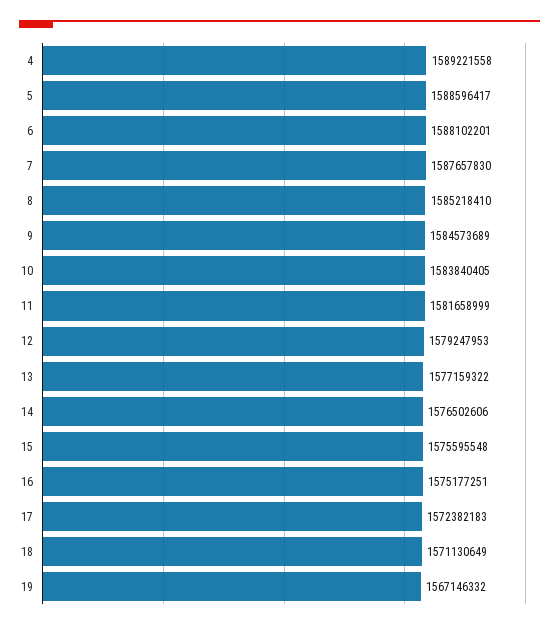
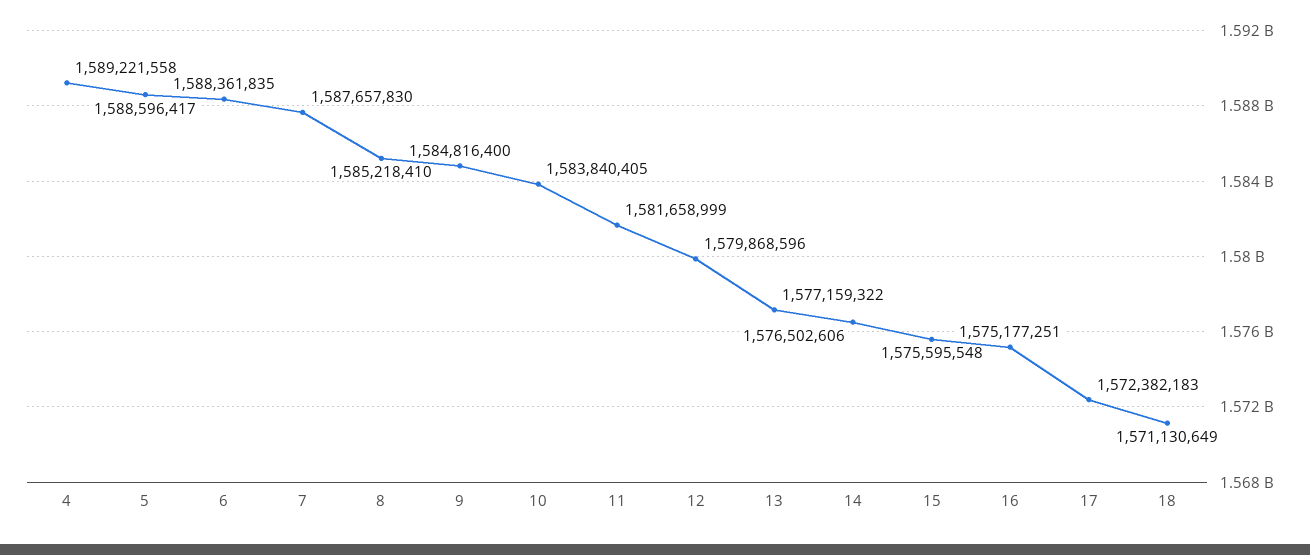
6: 1588102201 -> 1588361835
9: 1584573689 -> 1584816400
12: 1579247953 -> 1579868596
19: 1567146332 -> none

